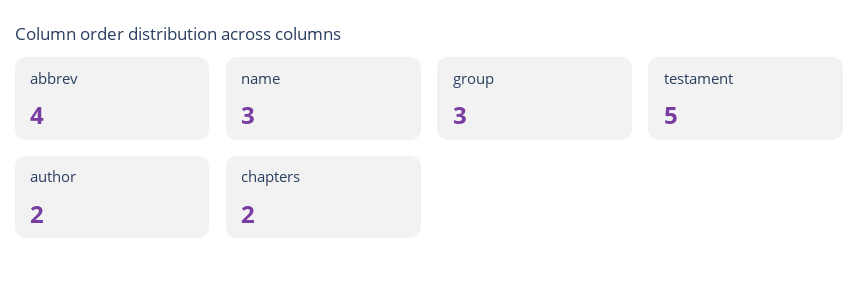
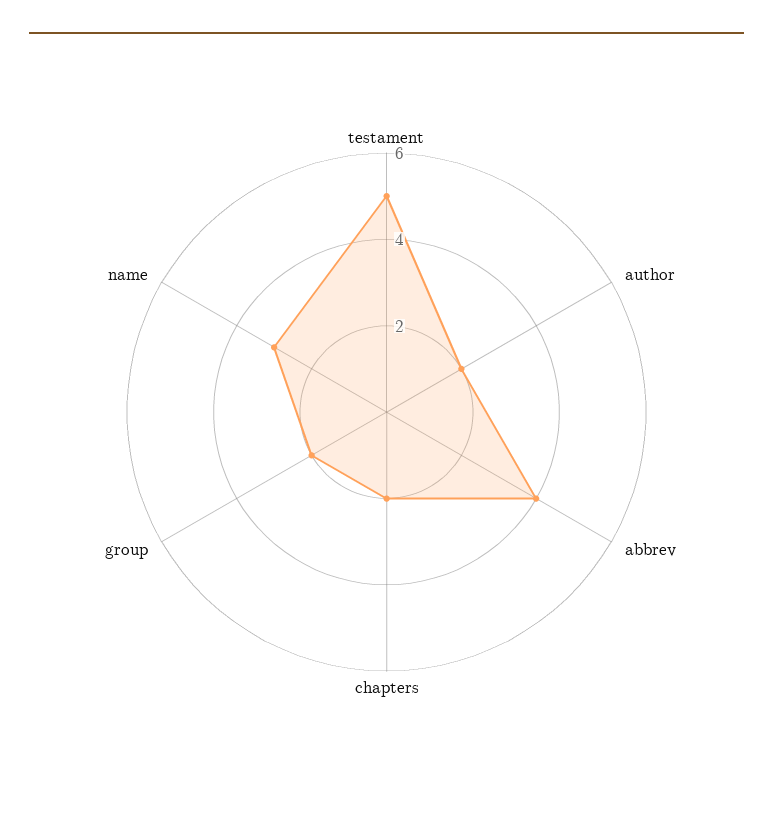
group: 3 -> 2

